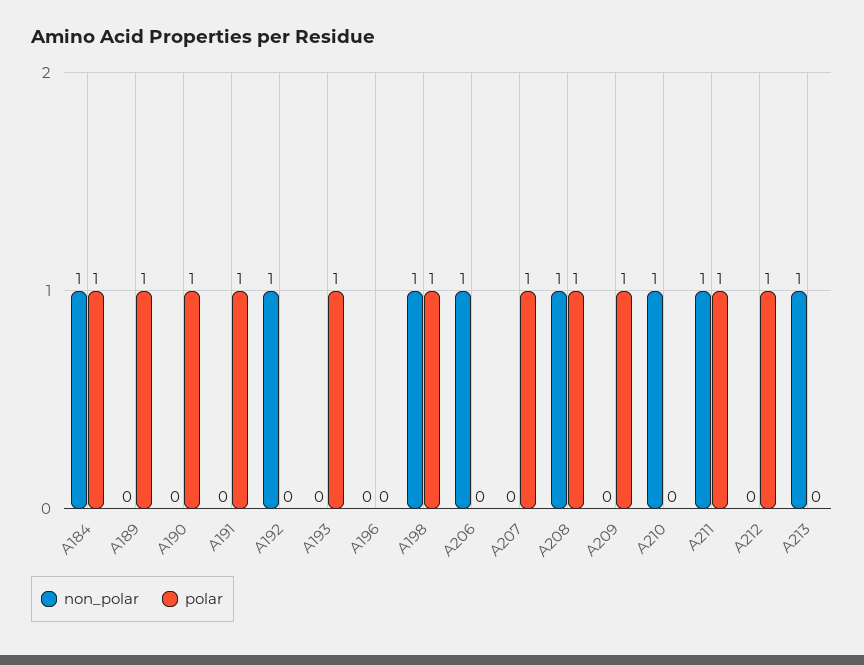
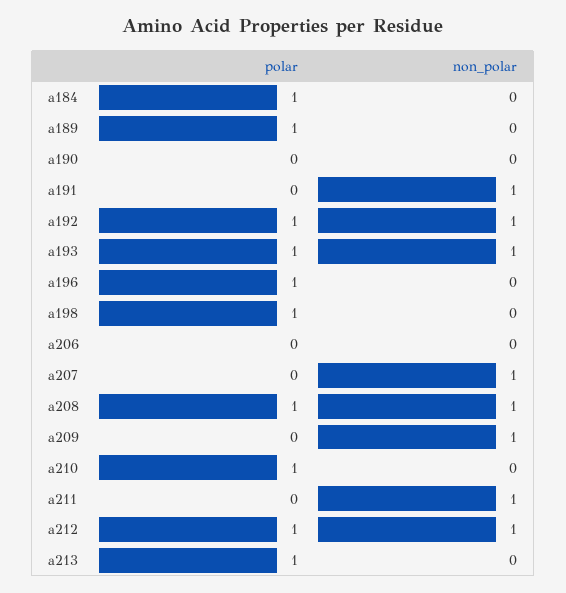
non_polar, A184: 1 -> 0
polar, A190: 1 -> 0
non_polar, A191: 0 -> 1
polar, A191: 1 -> 0
polar, A192: 0 -> 1
non_polar, A193: 0 -> 1
polar, A196: 0 -> 1
non_polar, A198: 1 -> 0
non_polar, A206: 1 -> 0
non_polar, A207: 0 -> 1
polar, A207: 1 -> 0
non_polar, A209: 0 -> 1
polar, A209: 1 -> 0
non_polar, A210: 1 -> 0
polar, A210: 0 -> 1
polar, A211: 1 -> 0
non_polar, A212: 0 -> 1
non_polar, A213: 1 -> 0
polar, A213: 0 -> 1

